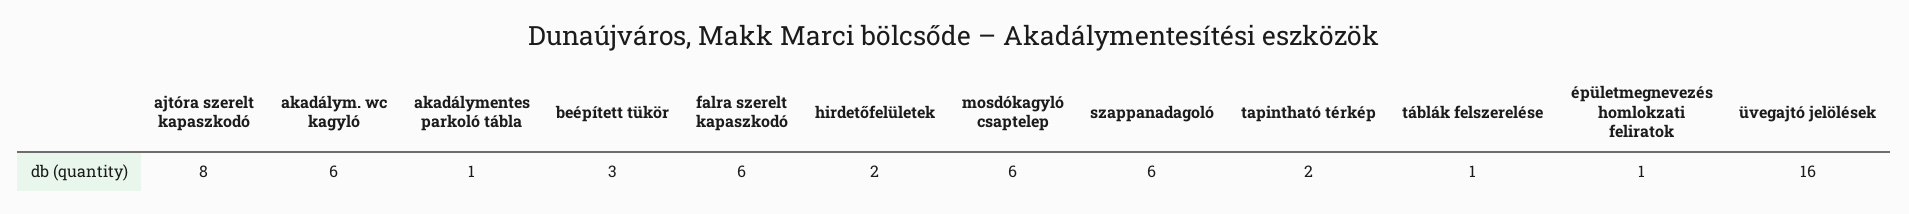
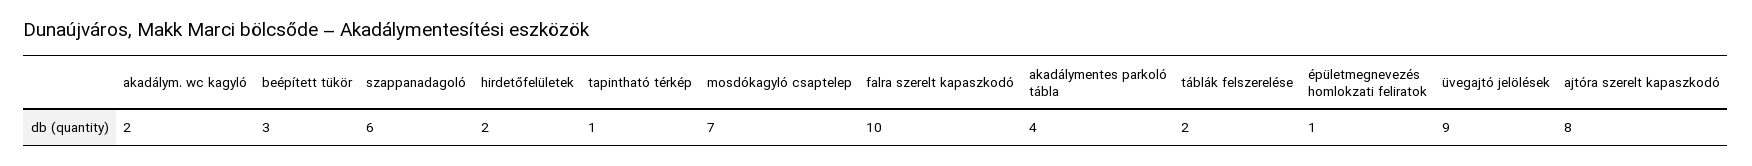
akadálym. wc kagyló: 6 -> 2
akadálymentes parkoló tábla: 1 -> 4
falra szerelt kapaszkodó: 6 -> 10
mosdókagyló csaptelep: 6 -> 7
tapintható térkép: 2 -> 1
táblák felszerelése: 1 -> 2
üvegajtó jelölések: 16 -> 9

